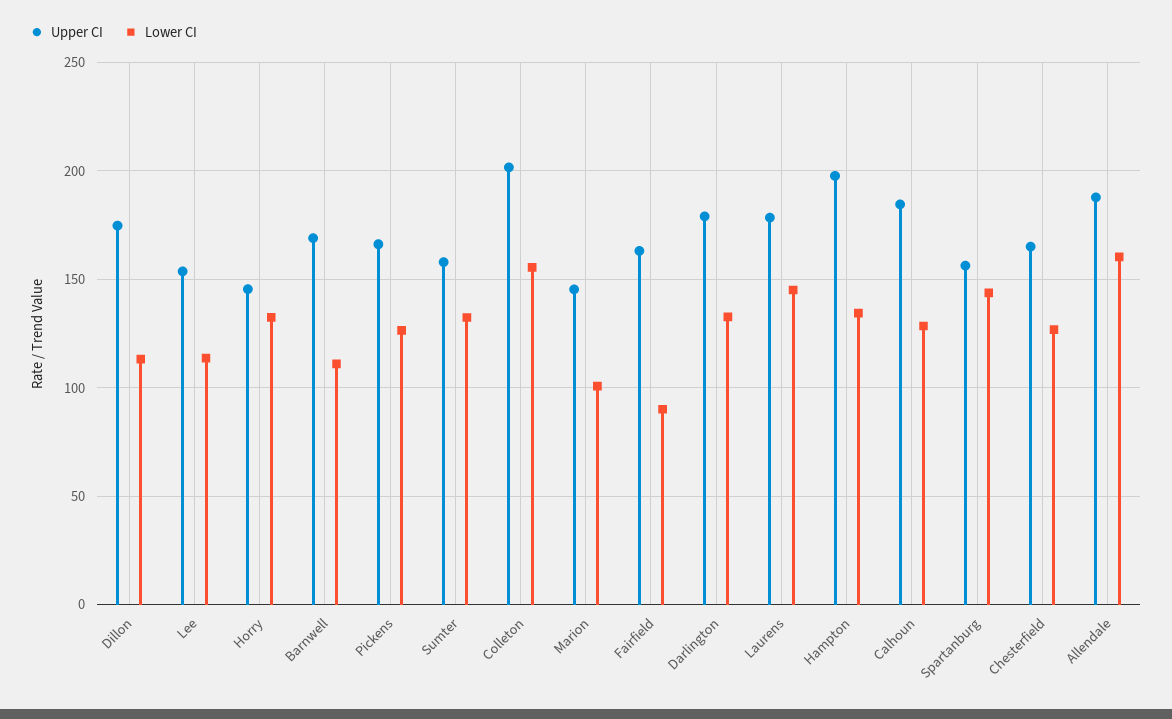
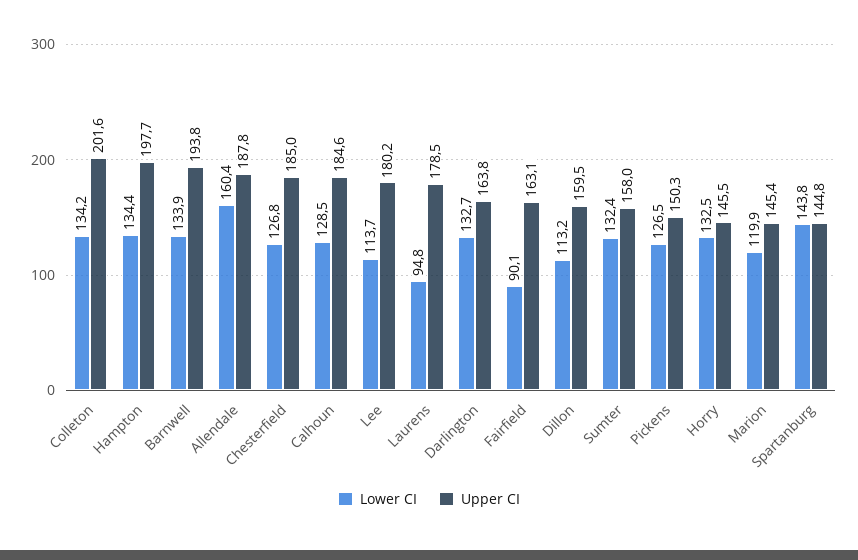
Upper CI, Dillon: 175 -> 159.5
Upper CI, Lee: 155 -> 180.2
Upper CI, Barnwell: 170 -> 193.8
Lower CI, Barnwell: 110 -> 133.9
Upper CI, Pickens: 165 -> 150.3
Lower CI, Colleton: 155 -> 134.2
Lower CI, Marion: 100 -> 119.9
Upper CI, Darlington: 180 -> 163.8
Lower CI, Laurens: 145 -> 94.8
Upper CI, Spartanburg: 155 -> 144.8
Upper CI, Chesterfield: 165 -> 185

